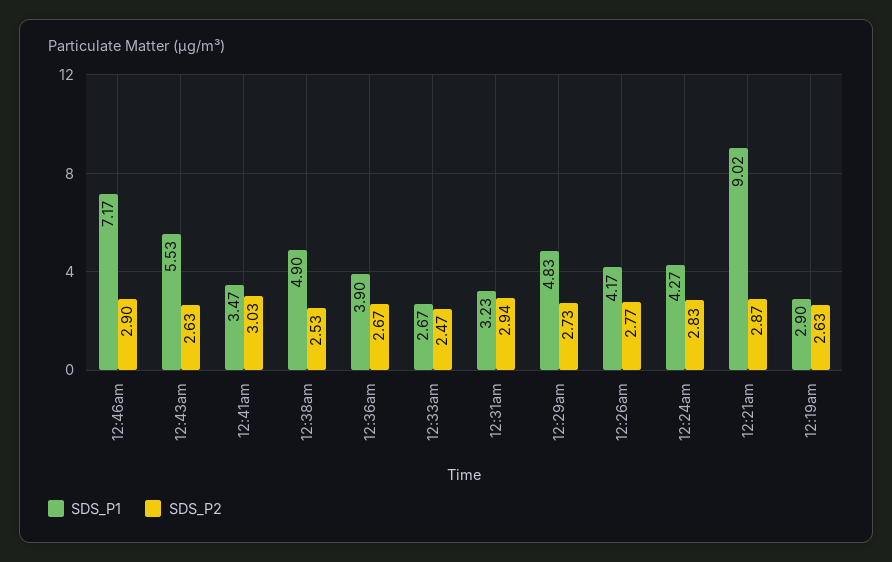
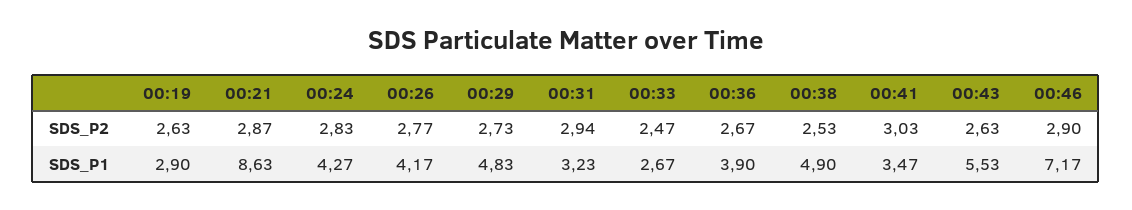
SDS_P1, 12:21am: 9.02 -> 8.63

